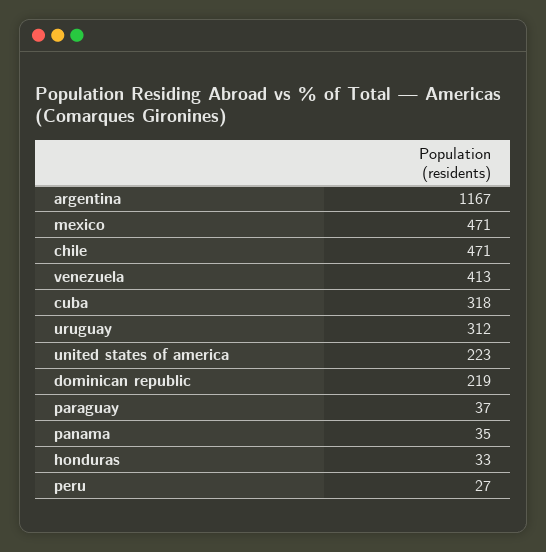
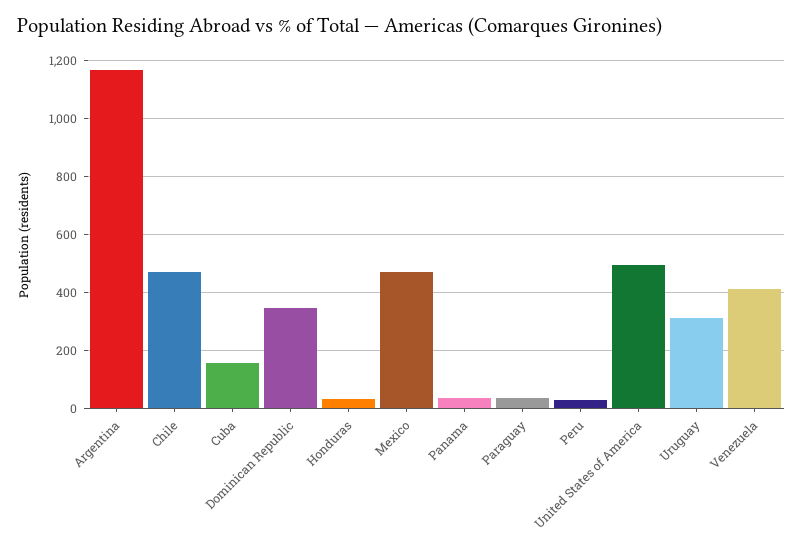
cuba: 318 -> 150
united states of america: 223 -> 500
dominican republic: 219 -> 350

